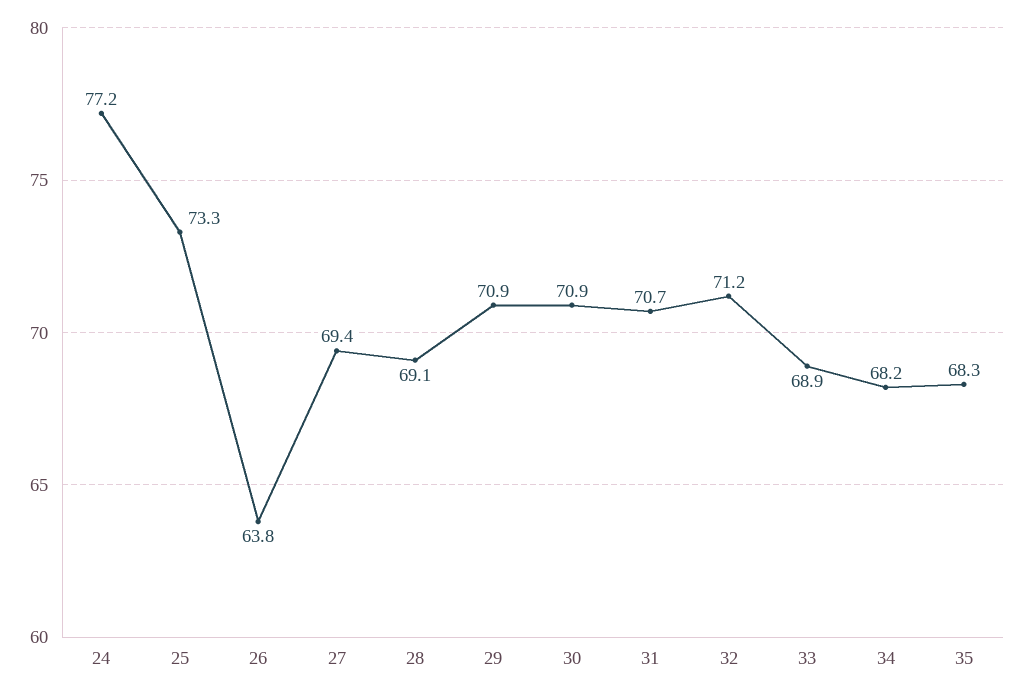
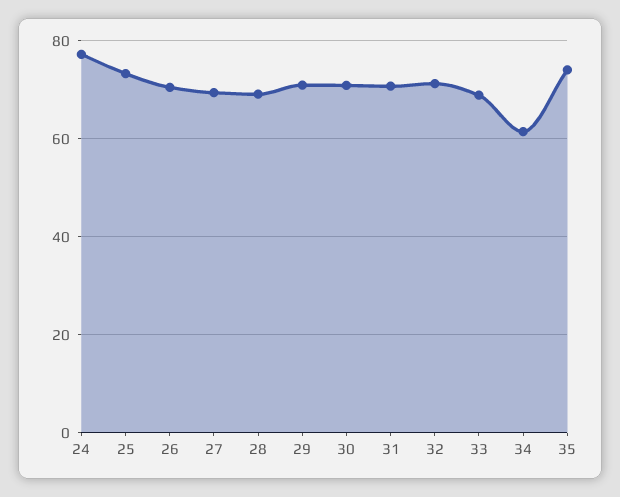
26: 63.8 -> 70
34: 68.2 -> 62
35: 68.3 -> 74

